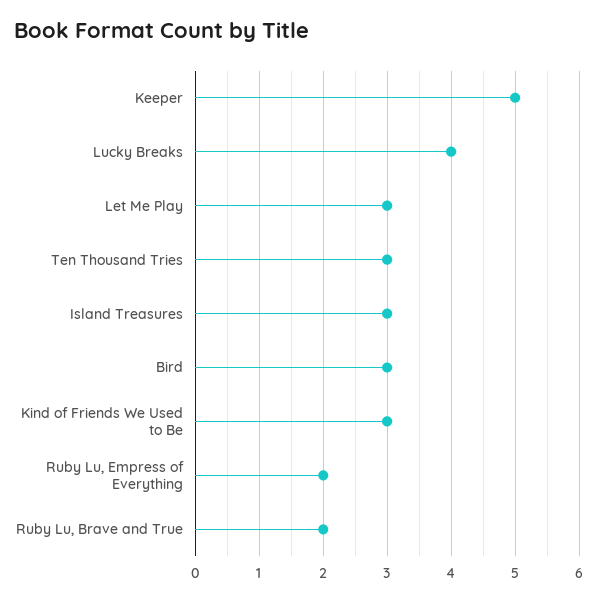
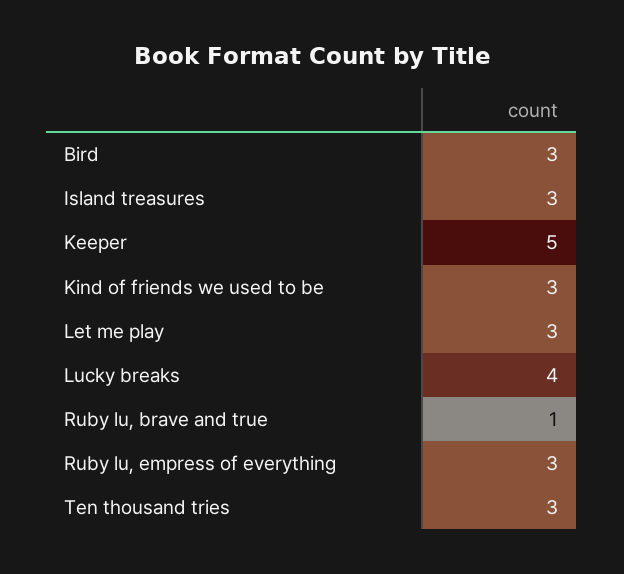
Ruby Lu, Empress of Everything: 2 -> 3
Ruby Lu, Brave and True: 2 -> 1

